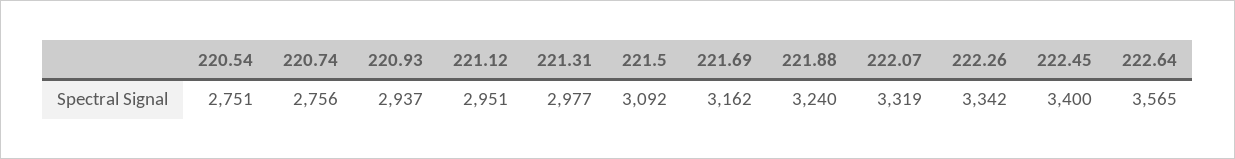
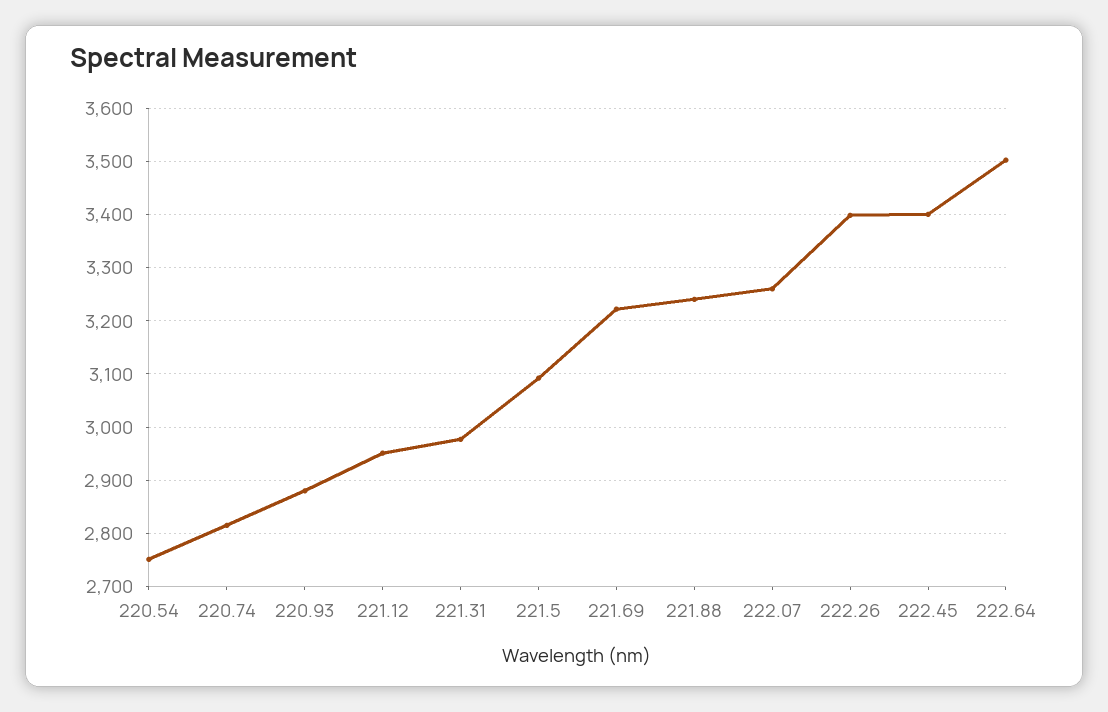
220.74: 2756 -> 2820
220.93: 2937 -> 2880
221.69: 3162 -> 3220
222.07: 3319 -> 3260
222.26: 3342 -> 3400
222.64: 3565 -> 3500

